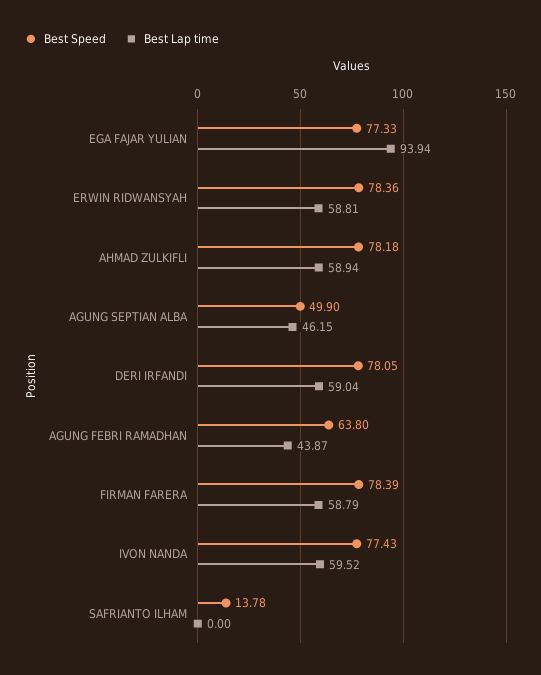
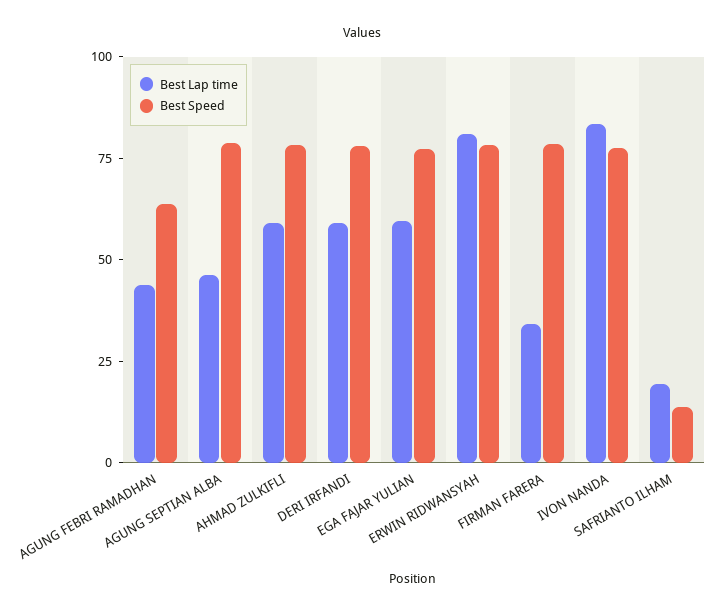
Best Lap time, EGA FAJAR YULIAN: 93.94 -> 60
Best Lap time, ERWIN RIDWANSYAH: 58.81 -> 80
Best Speed, AGUNG SEPTIAN ALBA: 49.9 -> 80
Best Lap time, FIRMAN FARERA: 58.79 -> 35
Best Lap time, IVON NANDA: 59.52 -> 85
Best Lap time, SAFRIANTO ILHAM: 0 -> 20

